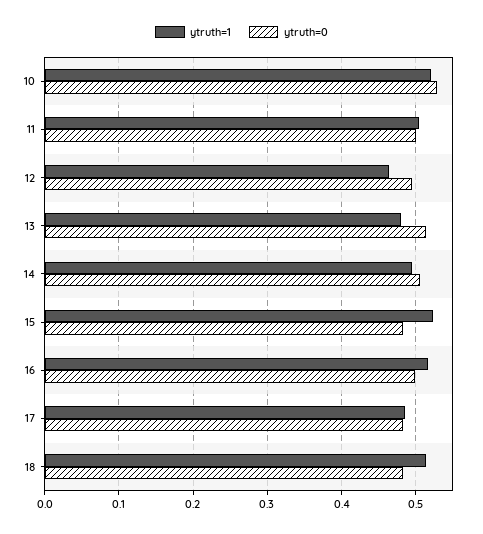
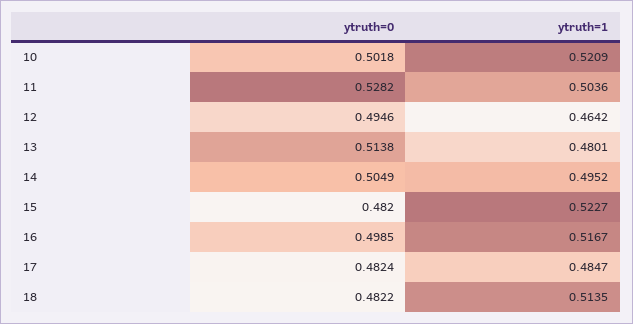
ytruth=0, 10: 0.53 -> 0.5018
ytruth=0, 11: 0.5 -> 0.5282

